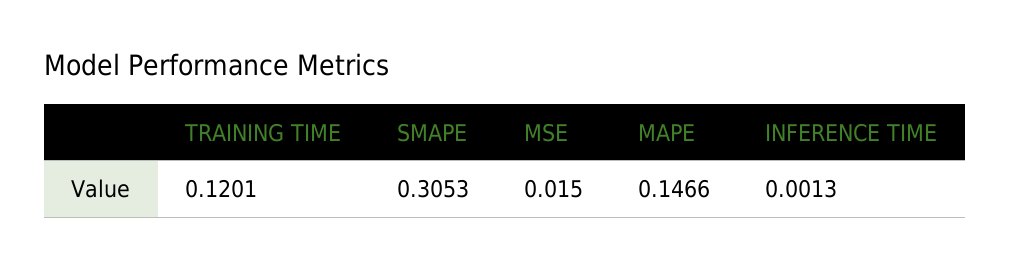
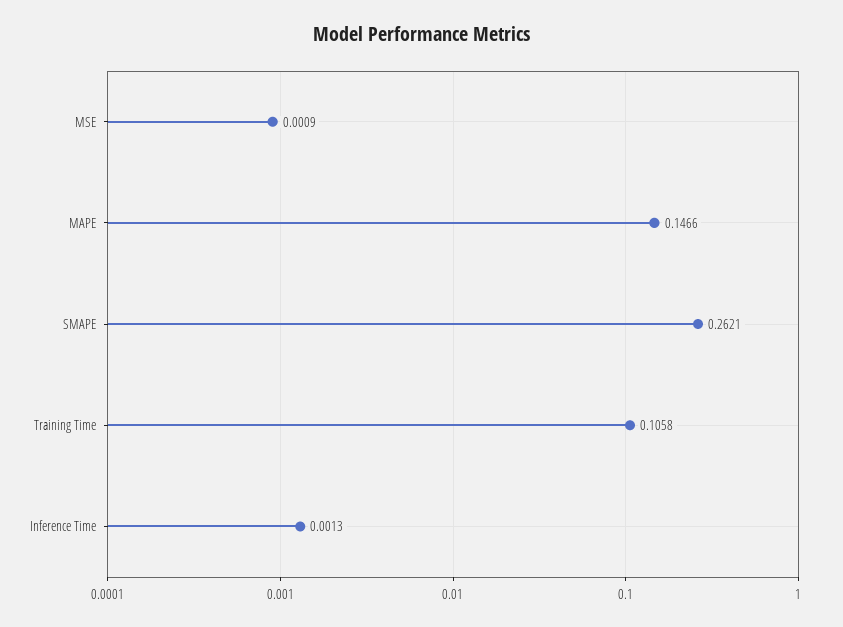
TRAINING TIME: 0.1201 -> 0.1058
SMAPE: 0.3053 -> 0.2621
MSE: 0.015 -> 0.0009

